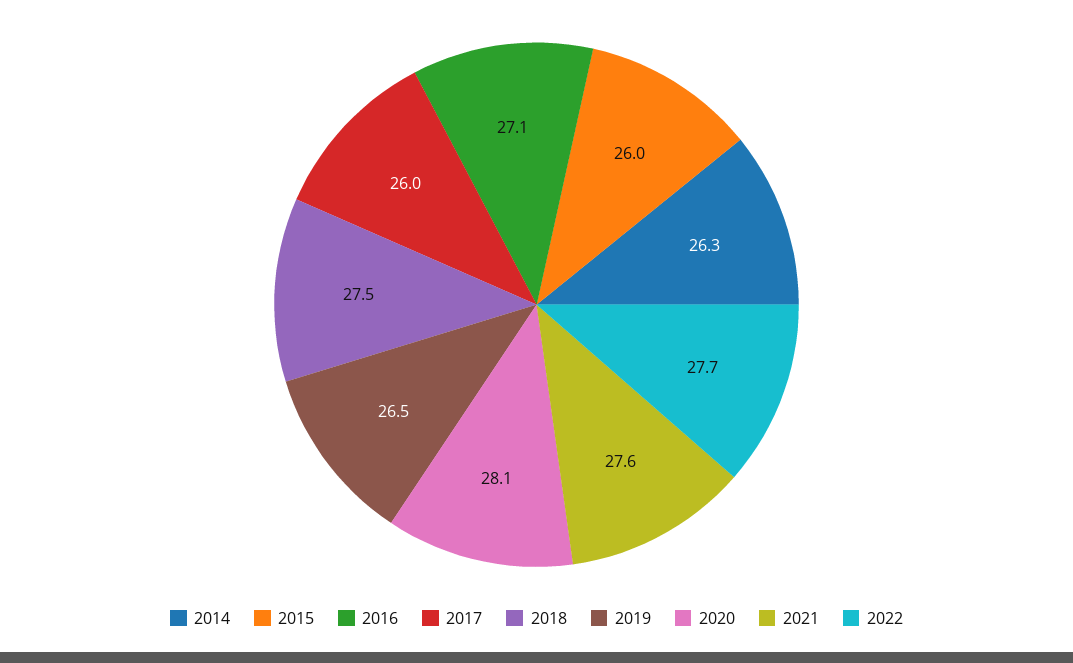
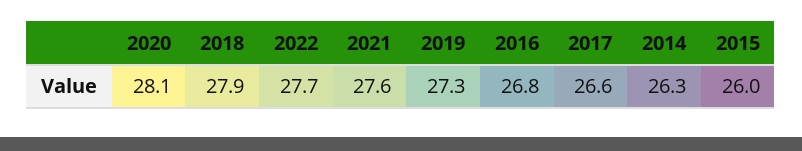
2016: 27.1 -> 26.8
2017: 26 -> 26.6
2018: 27.5 -> 27.9
2019: 26.5 -> 27.3

